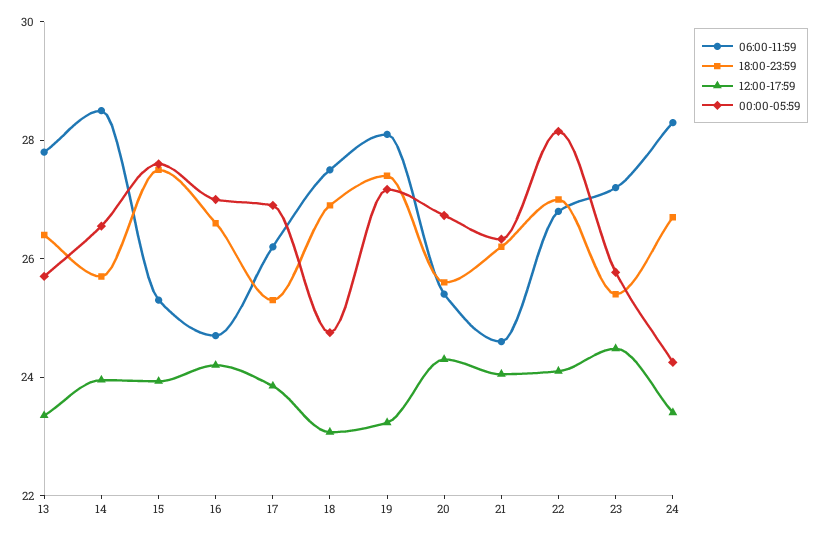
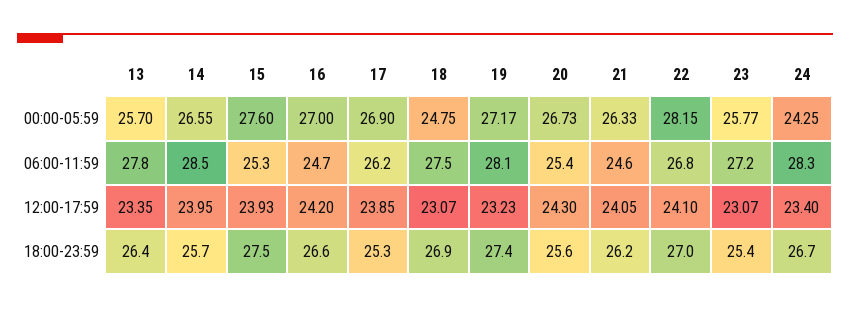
12:00-17:59, 23: 24.5 -> 23.07

